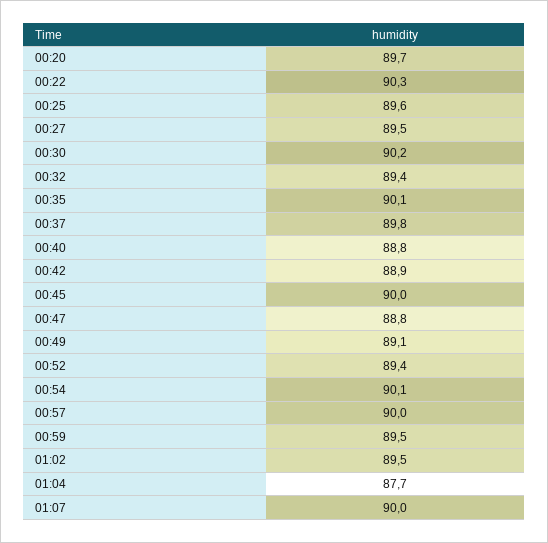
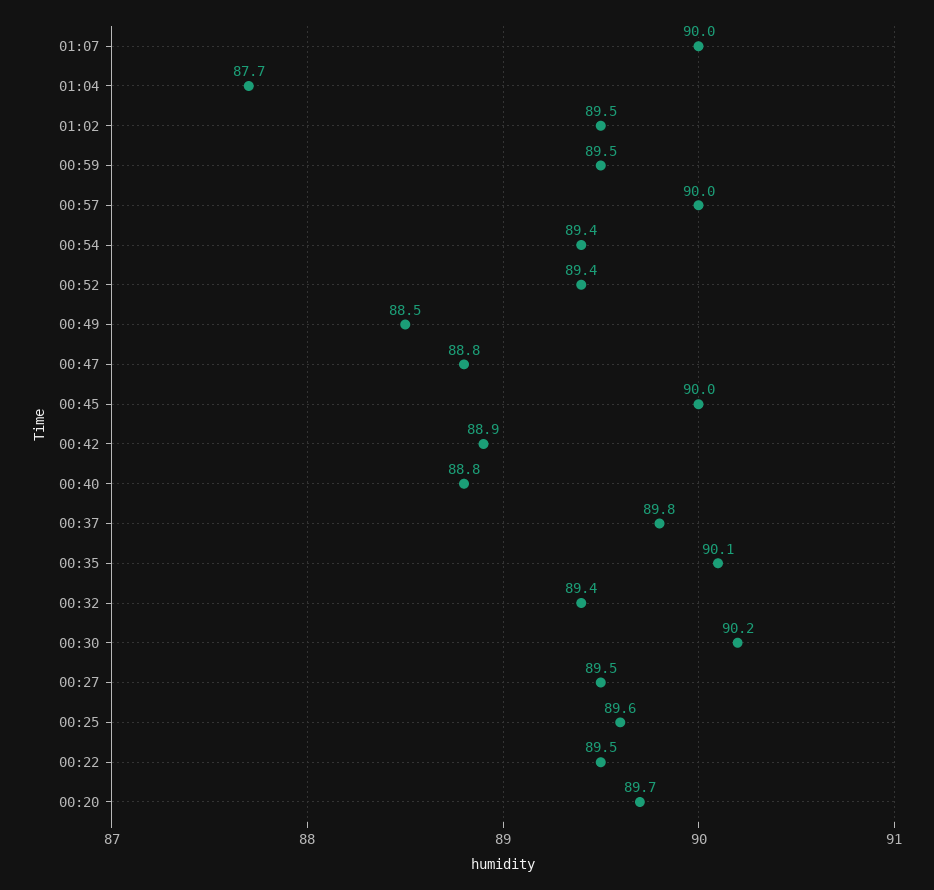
00:22: 90.3 -> 89.5
00:49: 89.1 -> 88.5
00:54: 90.1 -> 89.4

